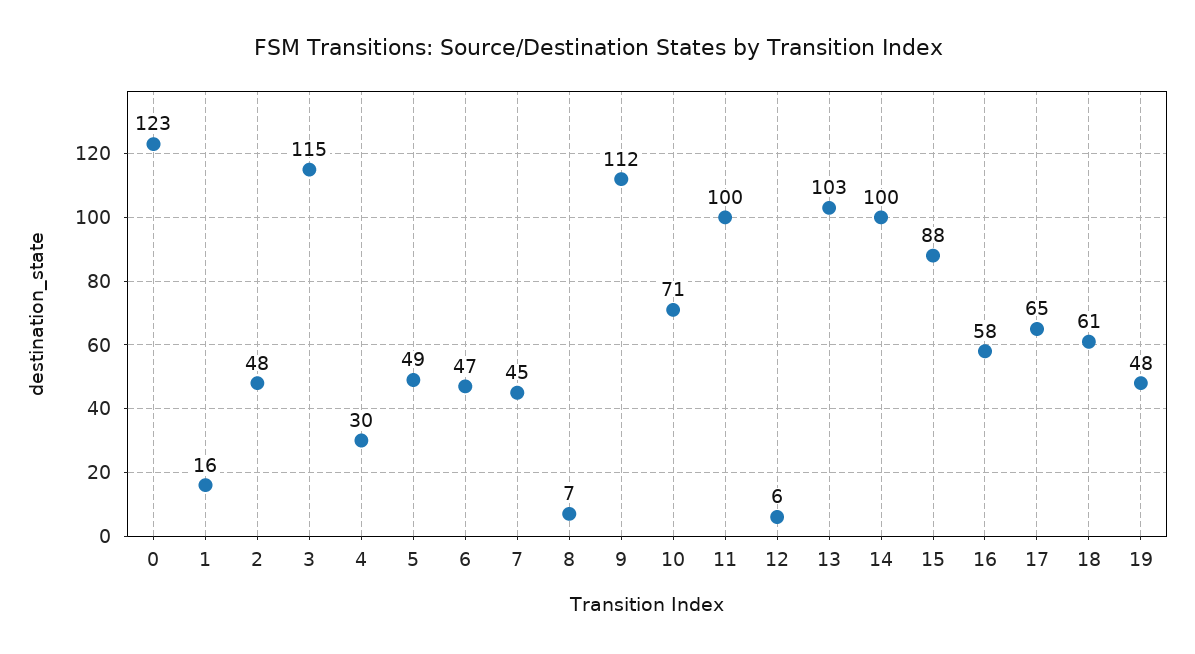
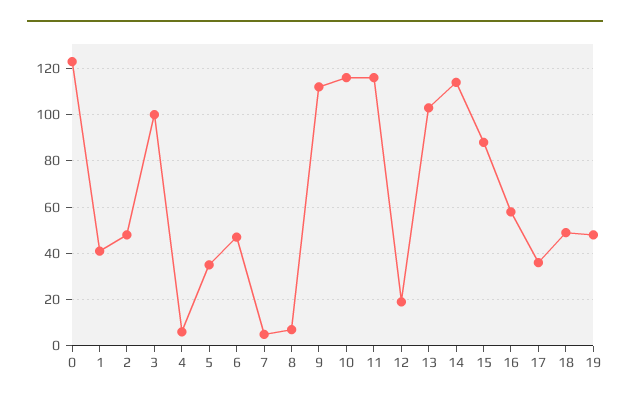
1: 16 -> 40
3: 115 -> 100
4: 30 -> 5
5: 49 -> 35
7: 45 -> 5
10: 71 -> 115
11: 100 -> 115
12: 6 -> 20
14: 100 -> 115
17: 65 -> 35
18: 61 -> 50

